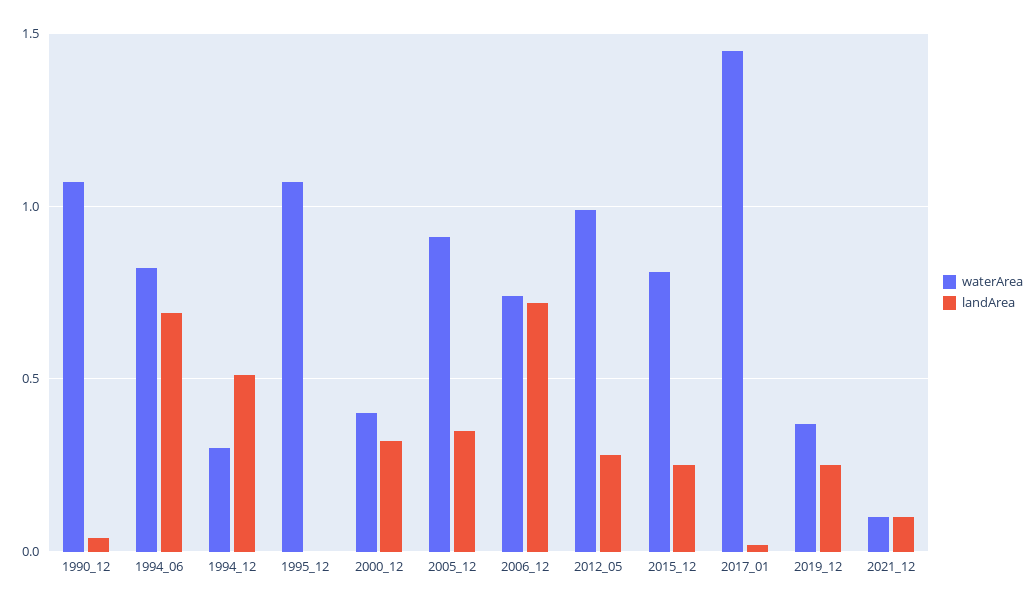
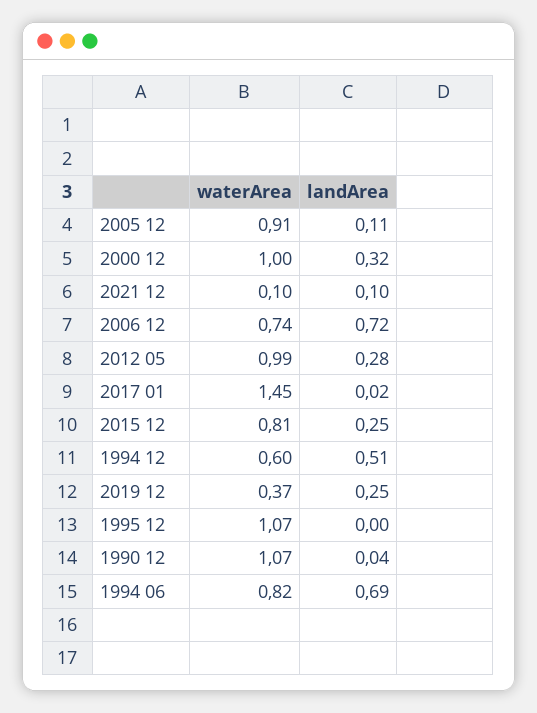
waterArea, 1994_12: 0.3 -> 0.6
waterArea, 2000_12: 0.4 -> 1
landArea, 2005_12: 0.35 -> 0.11

